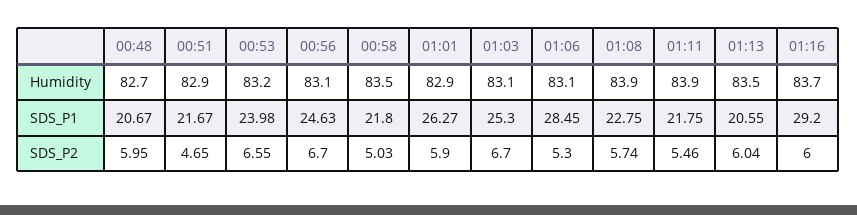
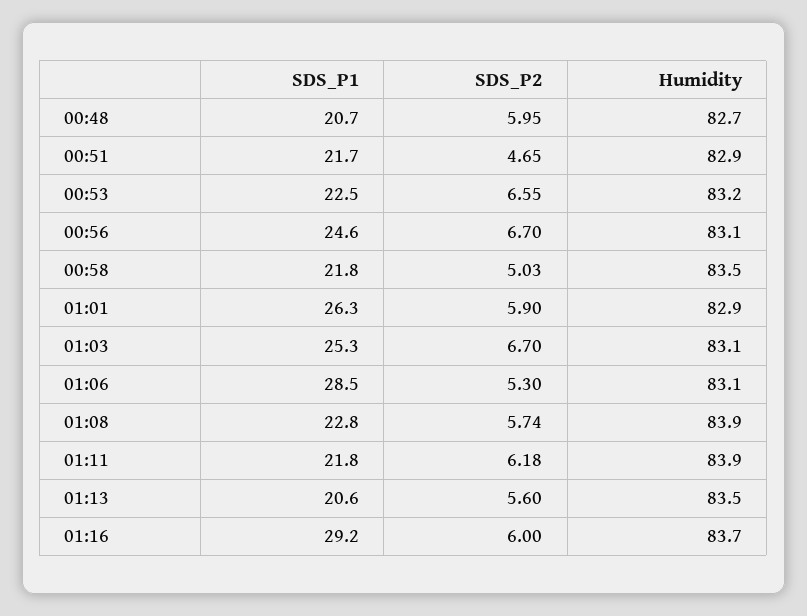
00:53, SDS_P1: 23.98 -> 22.5
01:11, SDS_P2: 5.46 -> 6.18
01:13, SDS_P2: 6.04 -> 5.6

